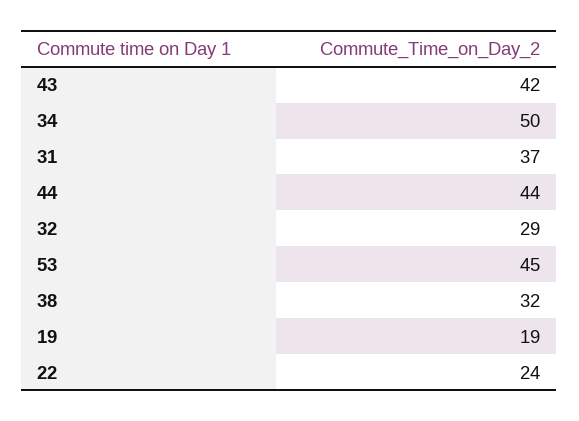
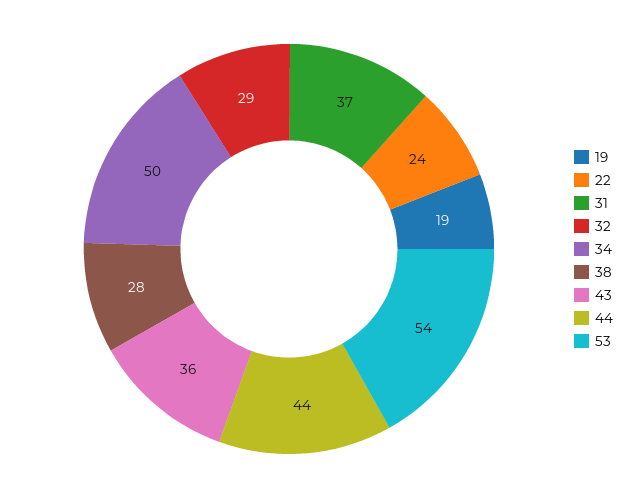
43: 42 -> 36
53: 45 -> 54
38: 32 -> 28

